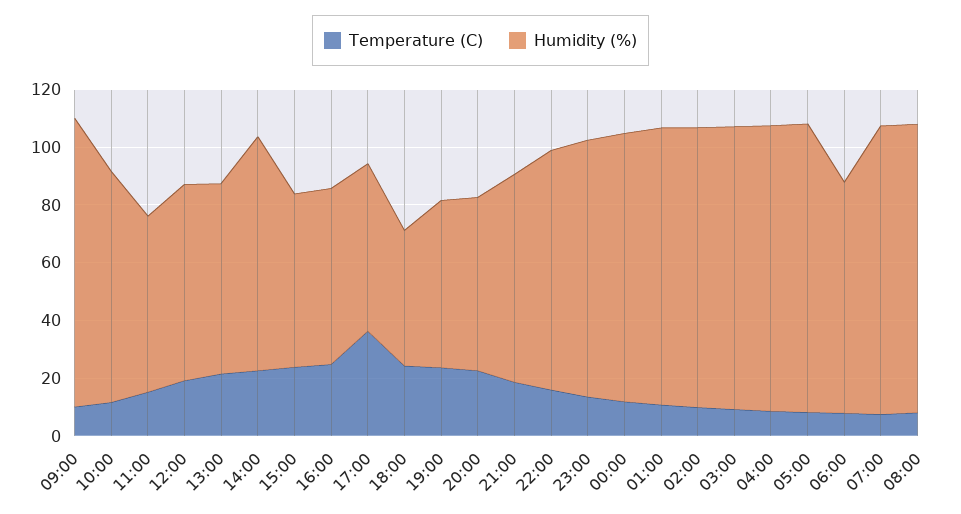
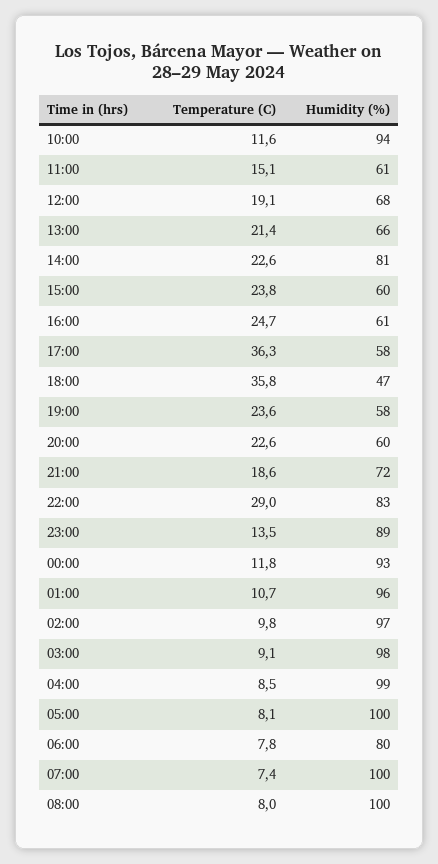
Temperature (C), 09:00: 10 -> none
Humidity (%), 09:00: 100 -> none
Humidity (%), 10:00: 80 -> 94
Temperature (C), 18:00: 25 -> 35.8
Temperature (C), 22:00: 15 -> 29

